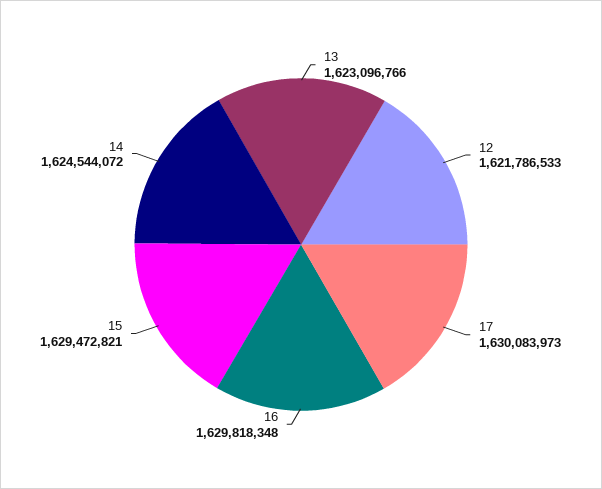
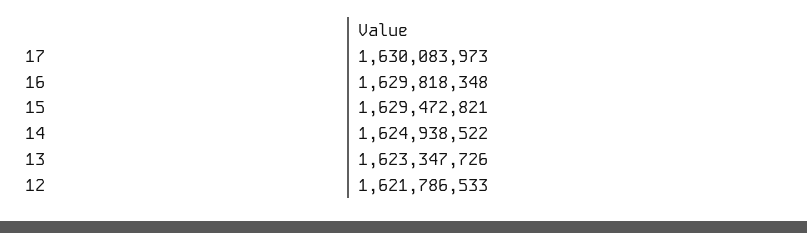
13: 1623096766 -> 1623347726
14: 1624544072 -> 1624938522

